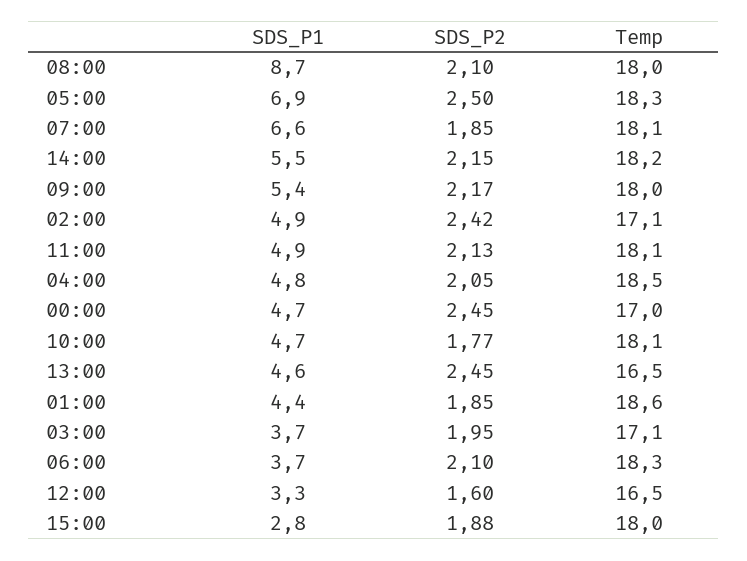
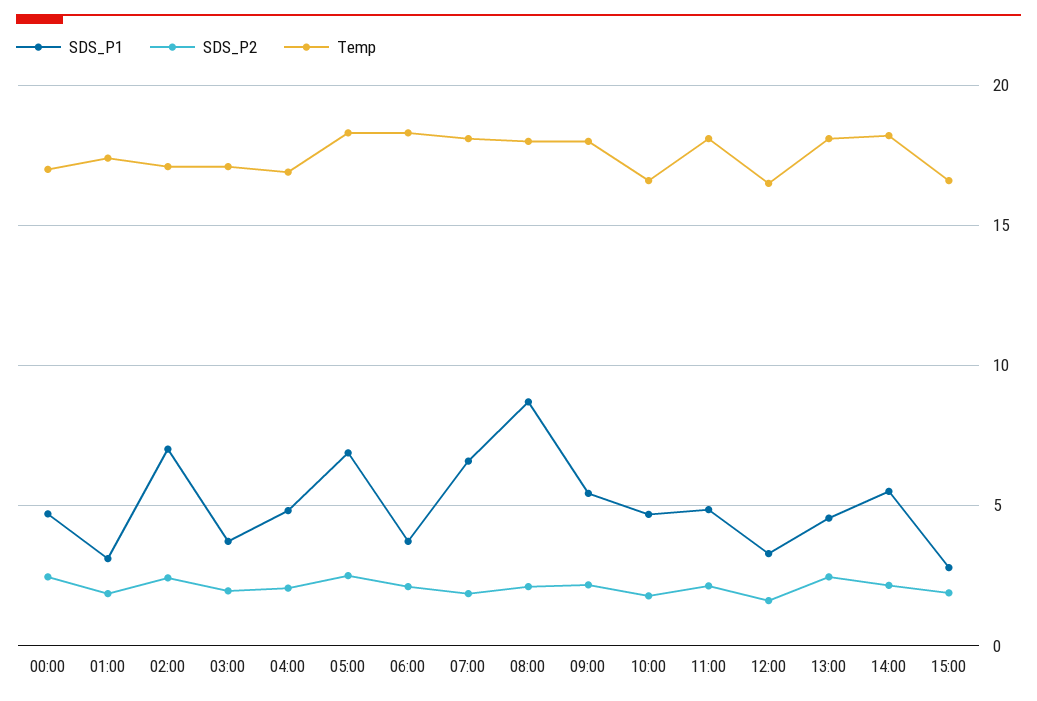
SDS_P1, 02:00: 4.9 -> 7
Temp, 04:00: 18.5 -> 17
Temp, 10:00: 18.1 -> 16.5
Temp, 13:00: 16.5 -> 18
SDS_P1, 01:00: 4.4 -> 3
Temp, 01:00: 18.6 -> 17.5
Temp, 15:00: 18 -> 16.5

